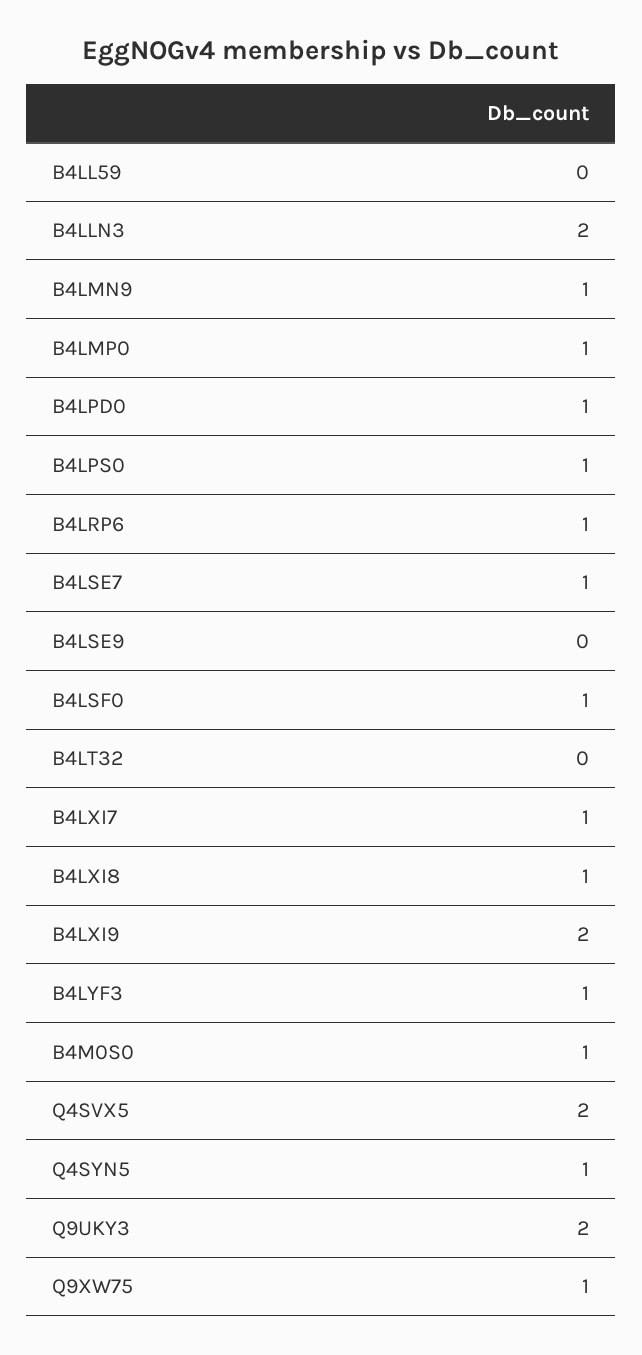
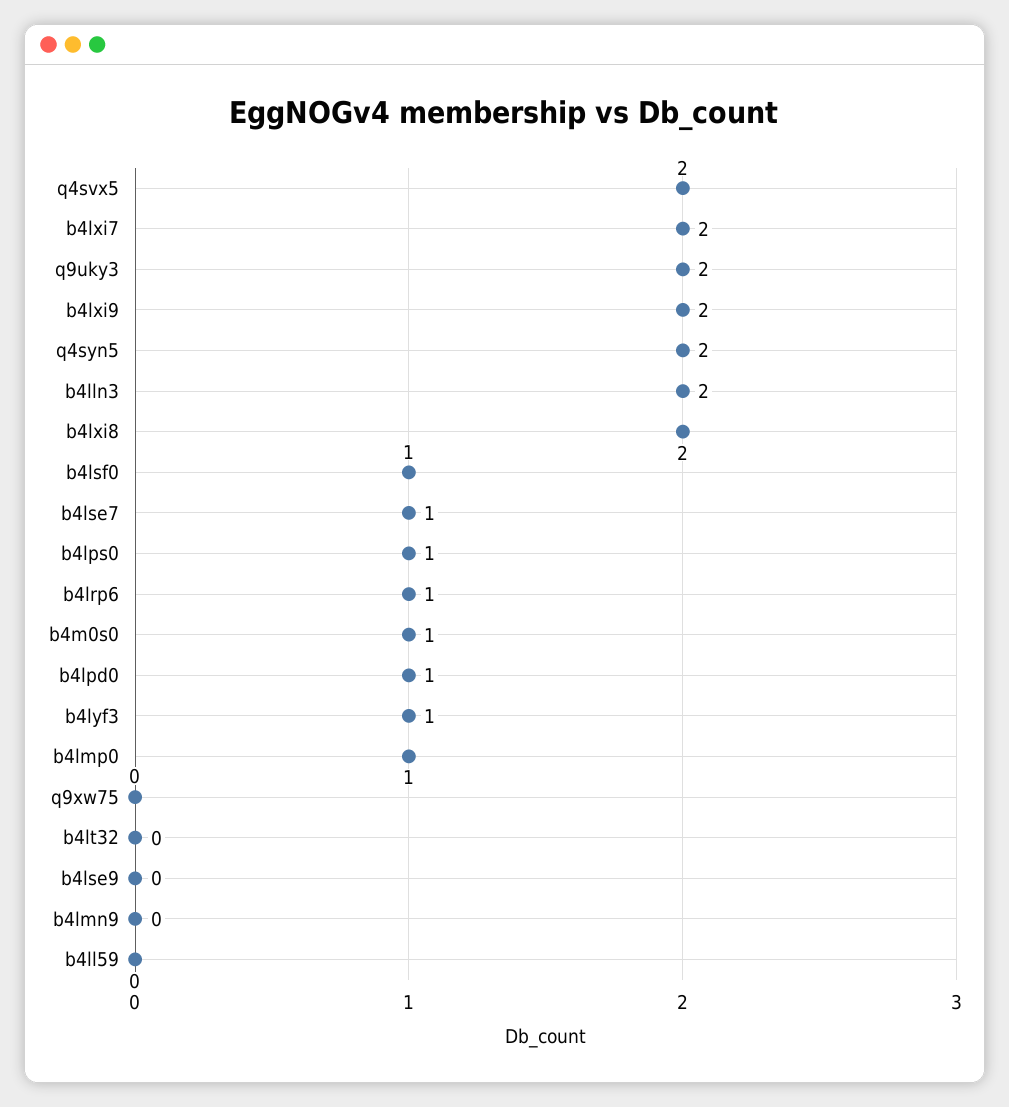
B4LMN9: 1 -> 0
B4LXI7: 1 -> 2
B4LXI8: 1 -> 2
Q4SYN5: 1 -> 2
Q9XW75: 1 -> 0

